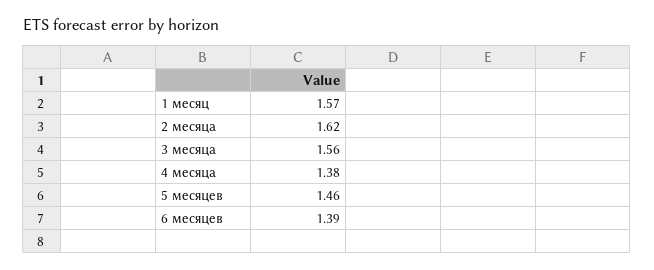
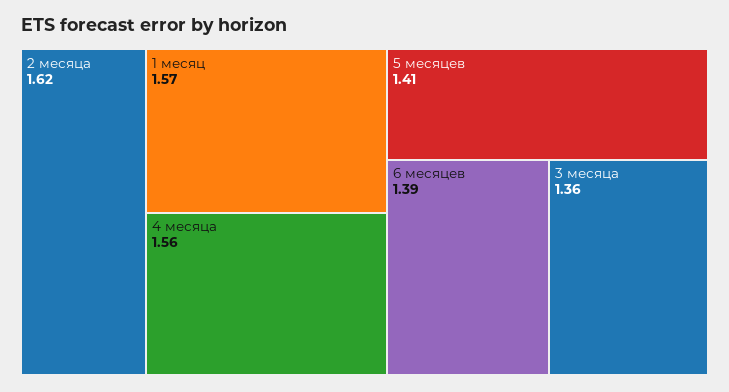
3 месяца: 1.56 -> 1.36
4 месяца: 1.38 -> 1.56
5 месяцев: 1.46 -> 1.41

